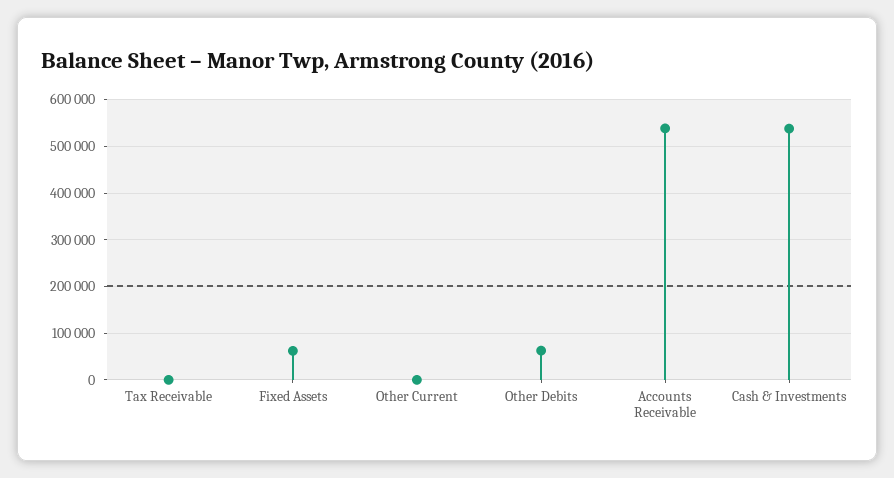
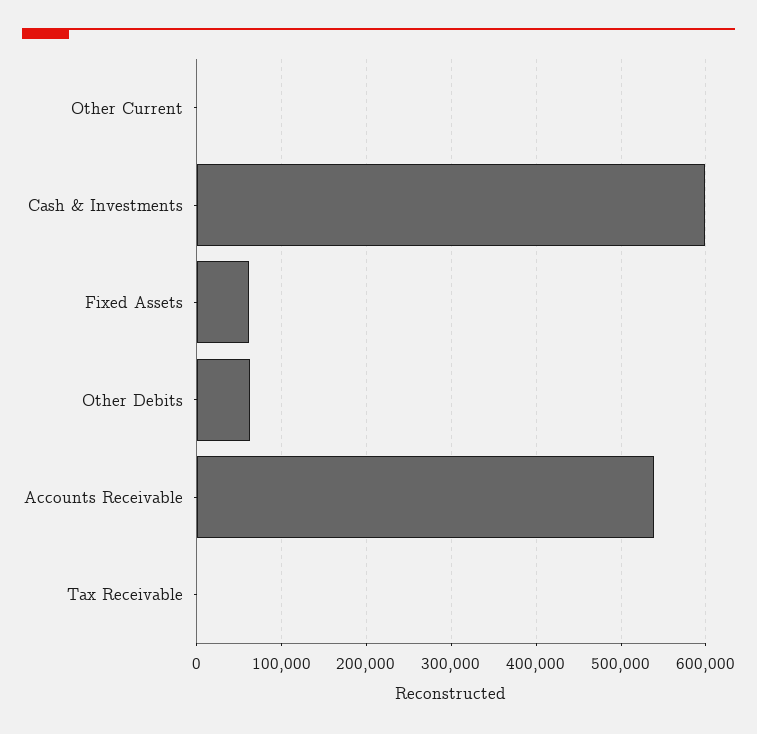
Cash & Investments: 540000 -> 600000

